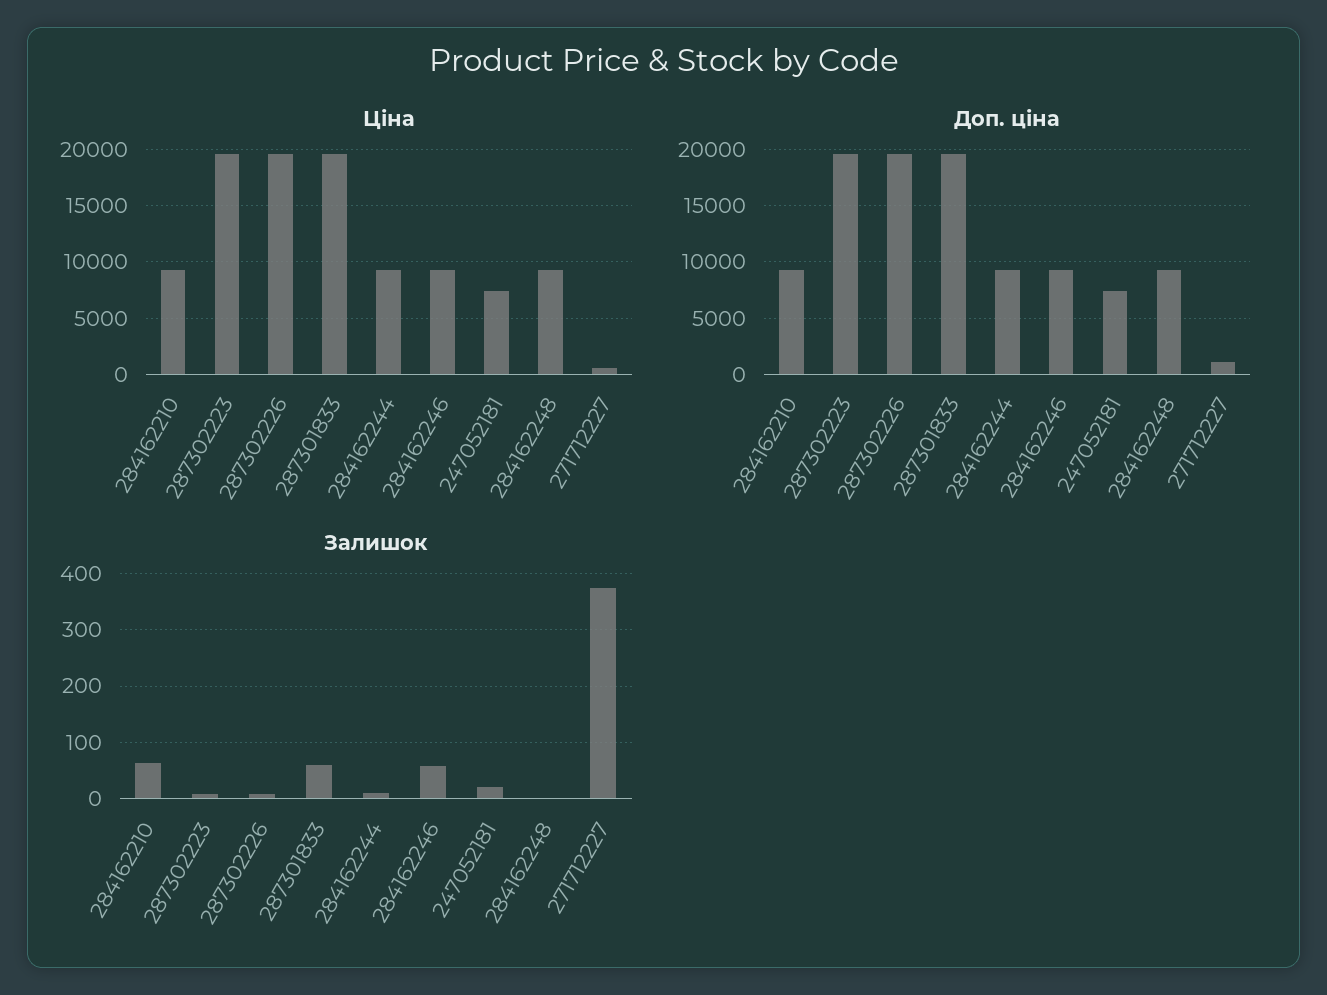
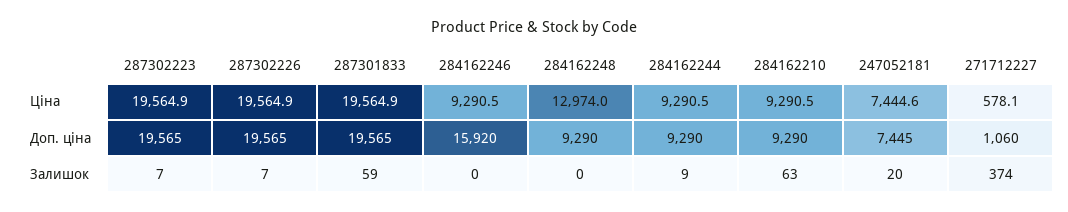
Ціна, 284162248: 9000 -> 12974
Доп. ціна, 284162246: 9000 -> 15920
Залишок, 284162246: 60 -> 0

